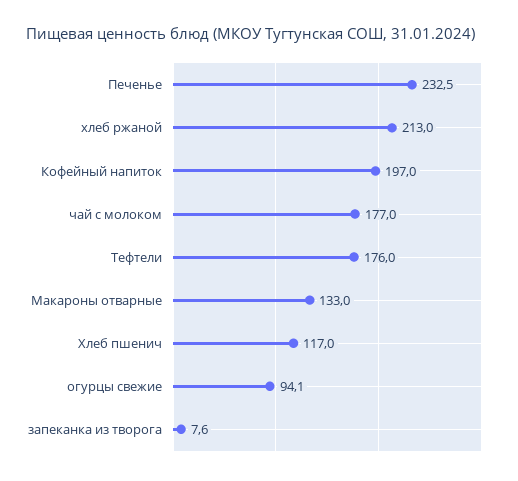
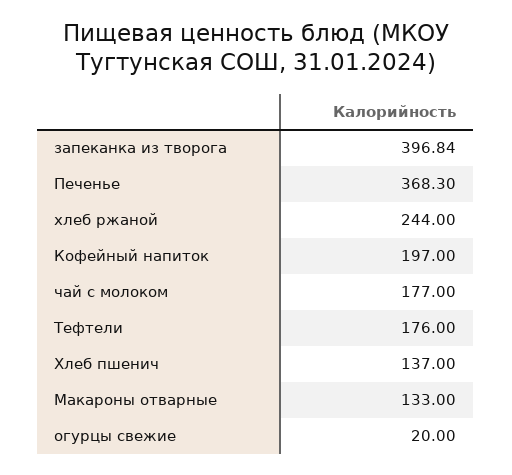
Печенье: 232.5 -> 368.3
хлеб ржаной: 213 -> 244
Хлеб пшенич: 117 -> 137
огурцы свежие: 94.1 -> 20
запеканка из творога: 7.6 -> 396.84

